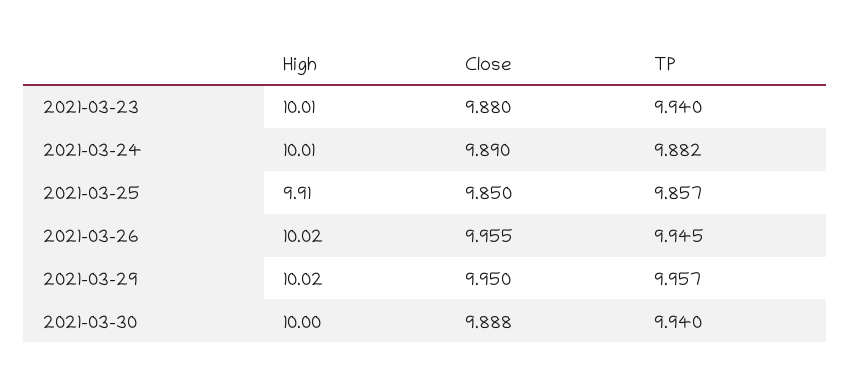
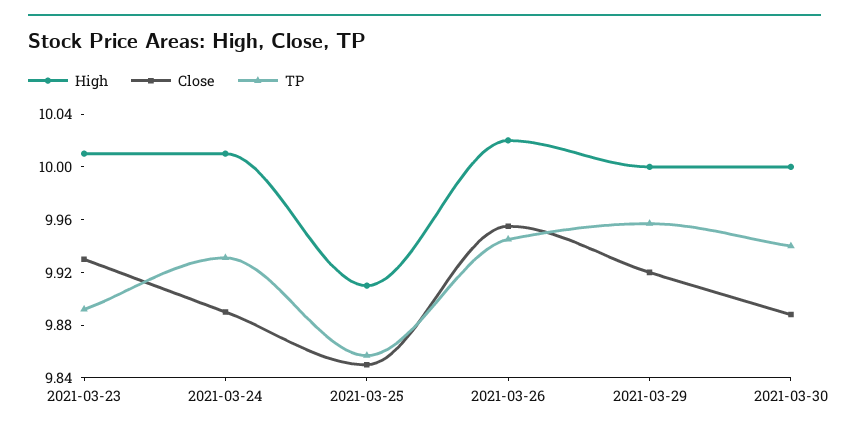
Close, 2021-03-23: 9.88 -> 9.93
TP, 2021-03-23: 9.94 -> 9.89
TP, 2021-03-24: 9.882 -> 9.93
High, 2021-03-29: 10.02 -> 10
Close, 2021-03-29: 9.95 -> 9.92

